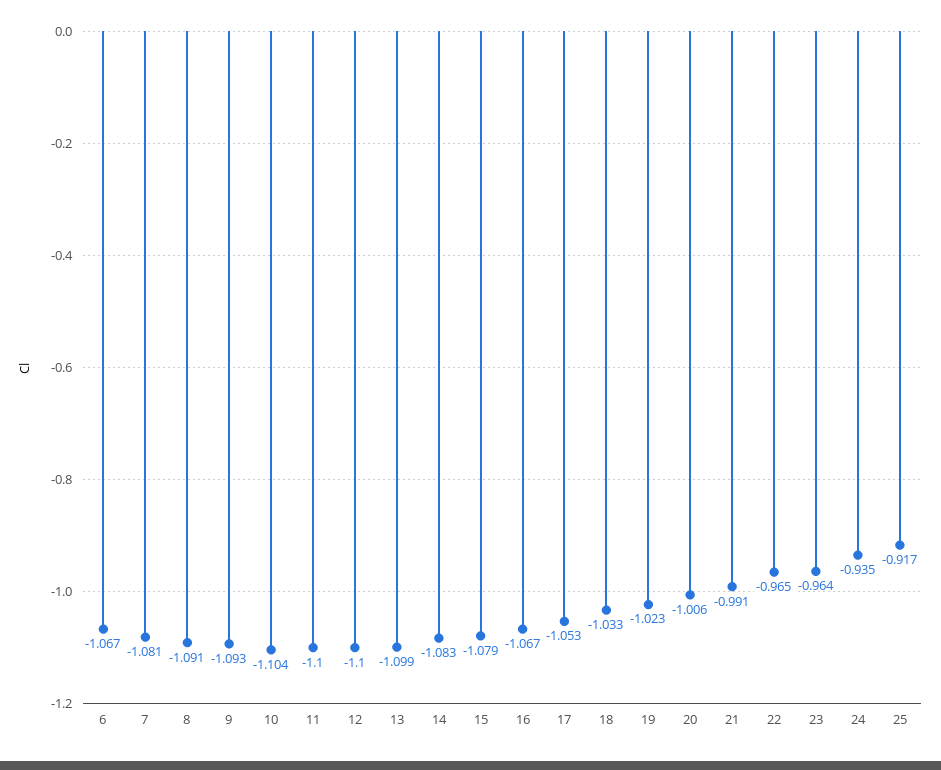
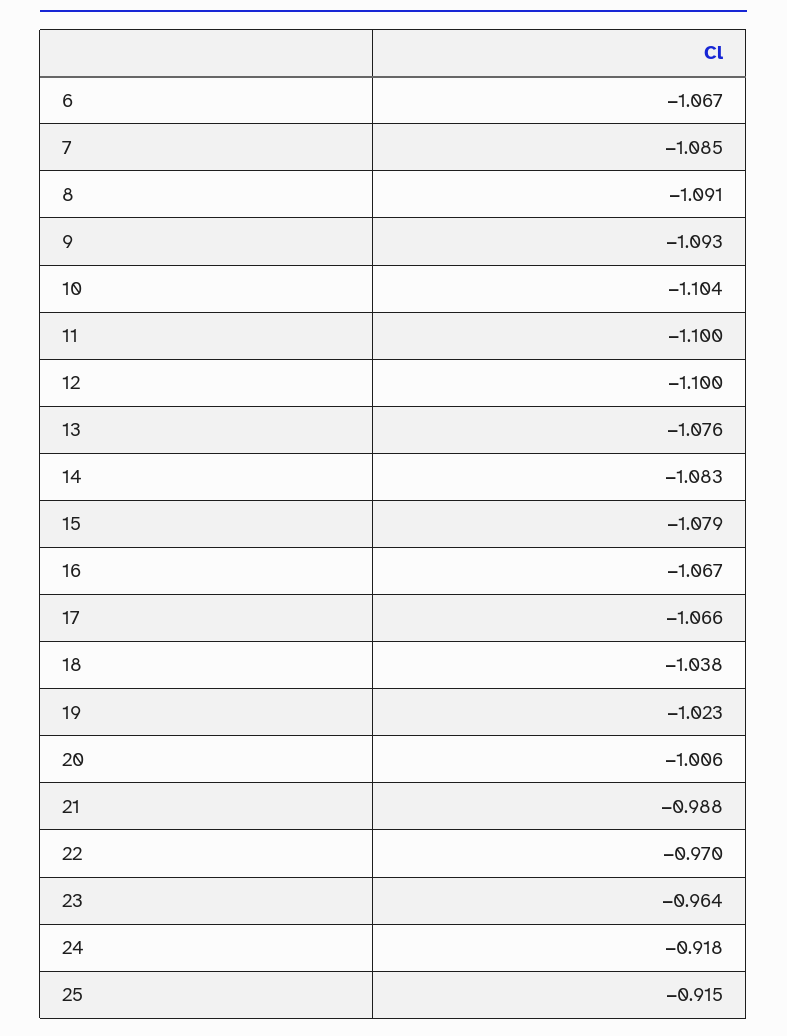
7: -1.081 -> -1.085
13: -1.099 -> -1.076
17: -1.053 -> -1.066
18: -1.033 -> -1.038
21: -0.991 -> -0.988
22: -0.965 -> -0.97
24: -0.935 -> -0.918
25: -0.917 -> -0.915

